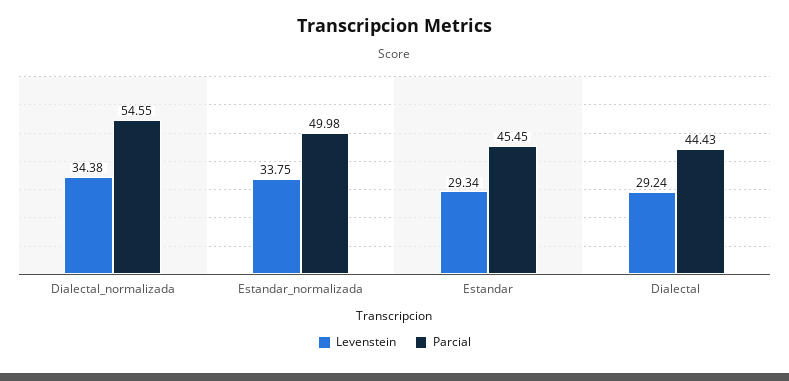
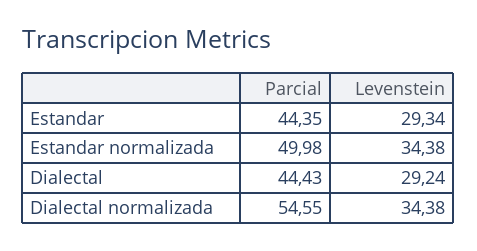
Levenstein, Estandar_normalizada: 33.75 -> 34.38
Parcial, Estandar: 45.45 -> 44.35

